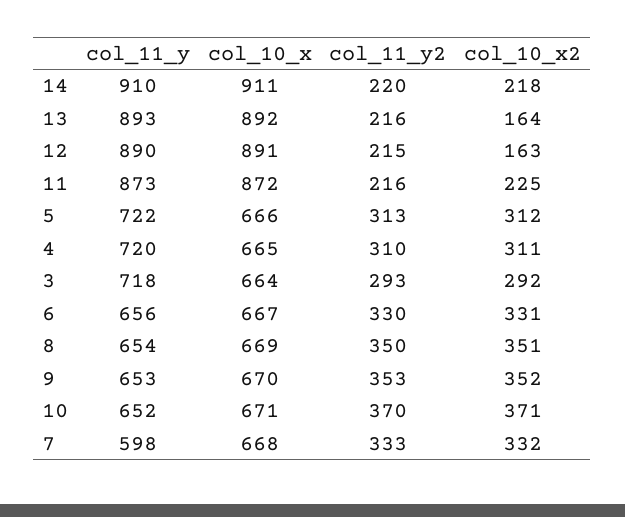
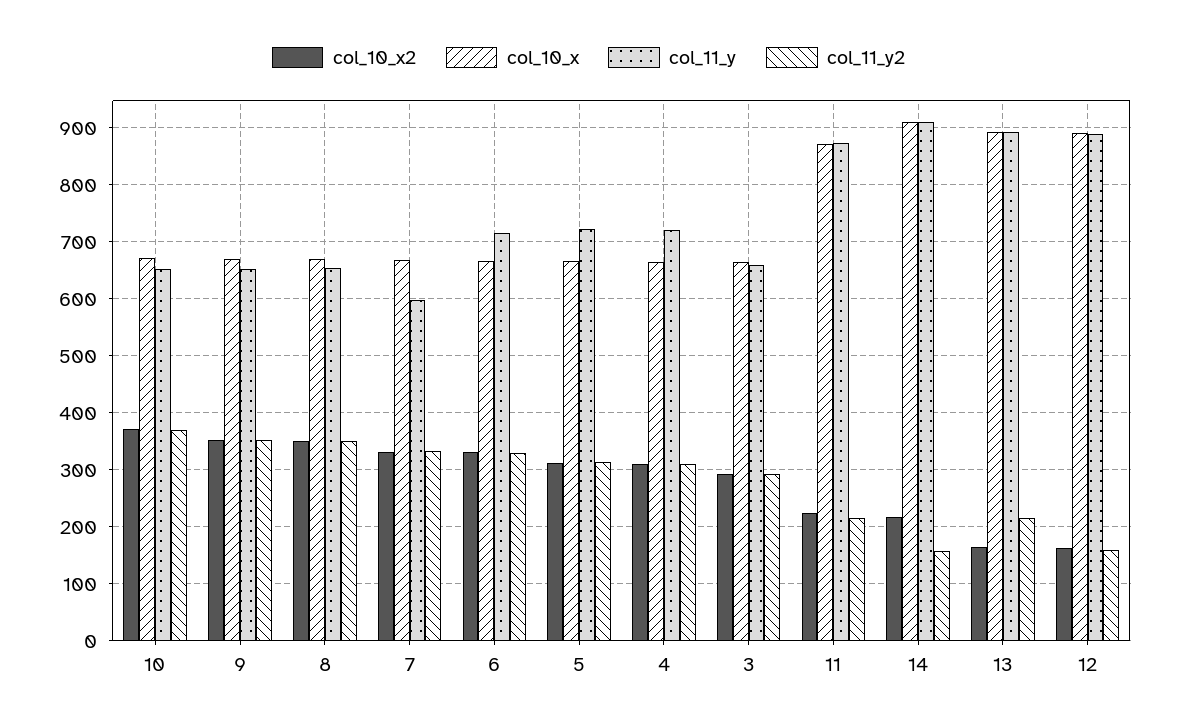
col_11_y2, 14: 220 -> 160
col_11_y2, 12: 215 -> 160
col_11_y, 3: 718 -> 660
col_11_y, 6: 656 -> 720

